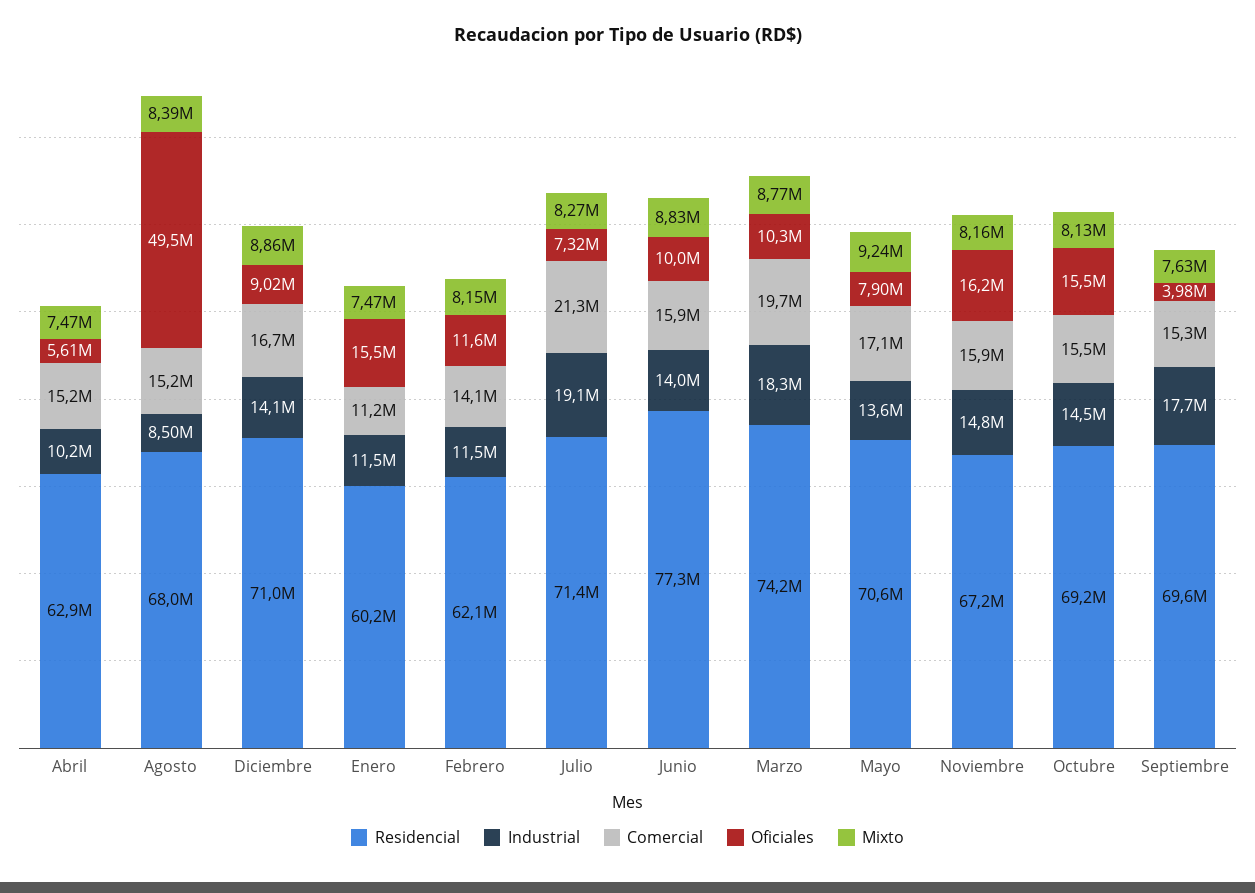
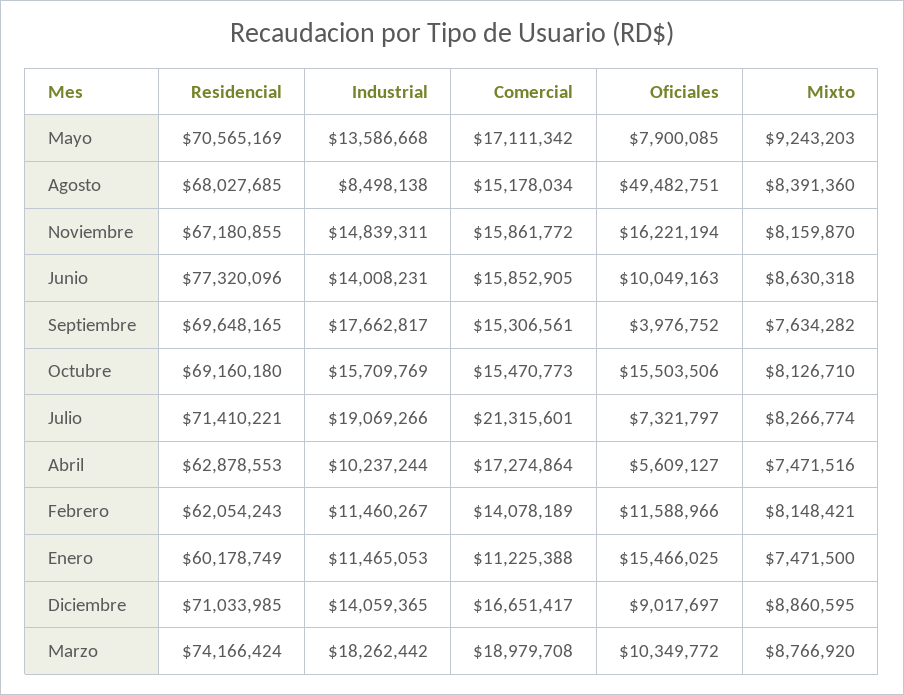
Comercial, Abril: 15200000 -> 17274864
Mixto, Junio: 8830000 -> 8630318
Comercial, Marzo: 19700000 -> 18979708
Industrial, Octubre: 14500000 -> 15709769

